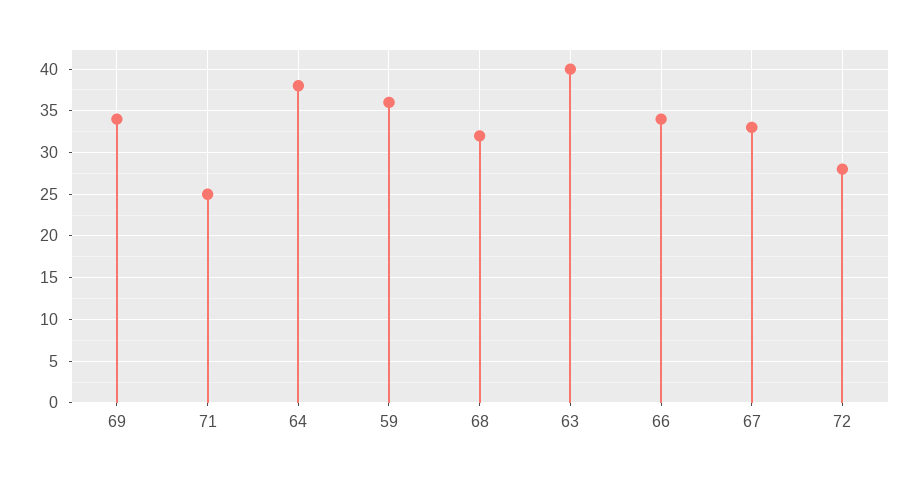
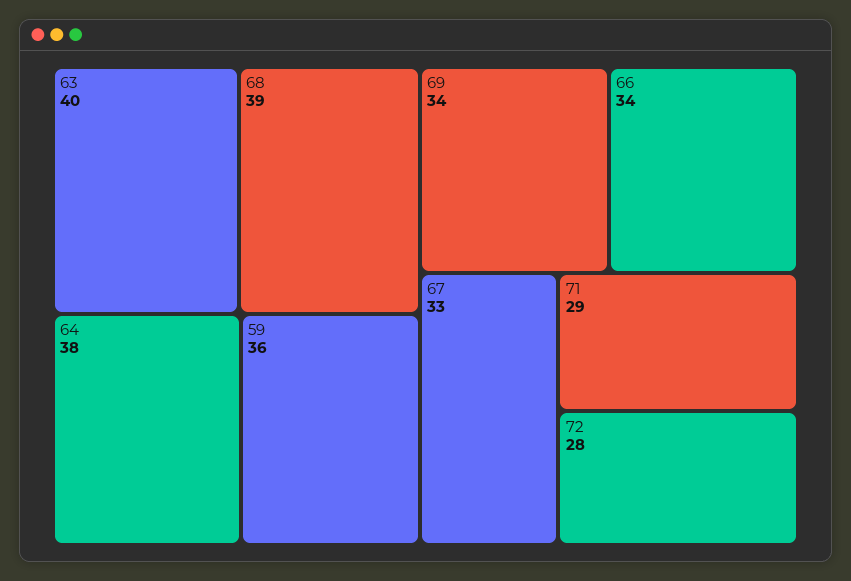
71: 25 -> 29
68: 32 -> 39

